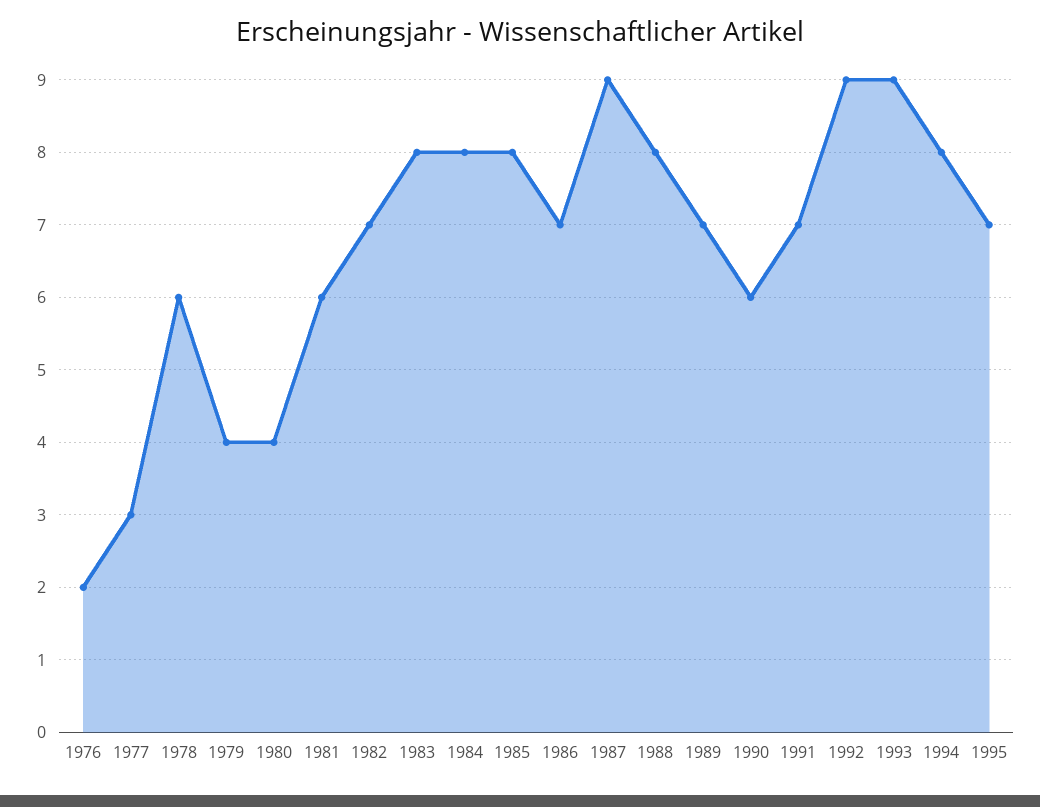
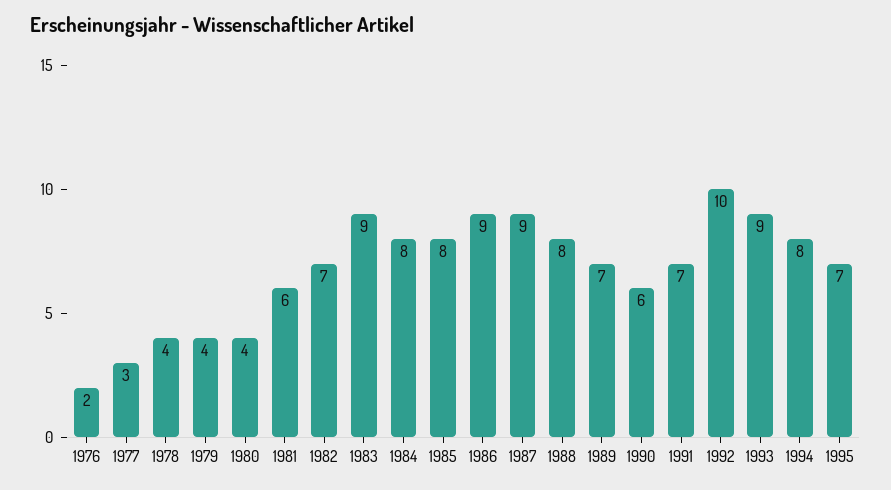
1978: 6 -> 4
1983: 8 -> 9
1986: 7 -> 9
1992: 9 -> 10

